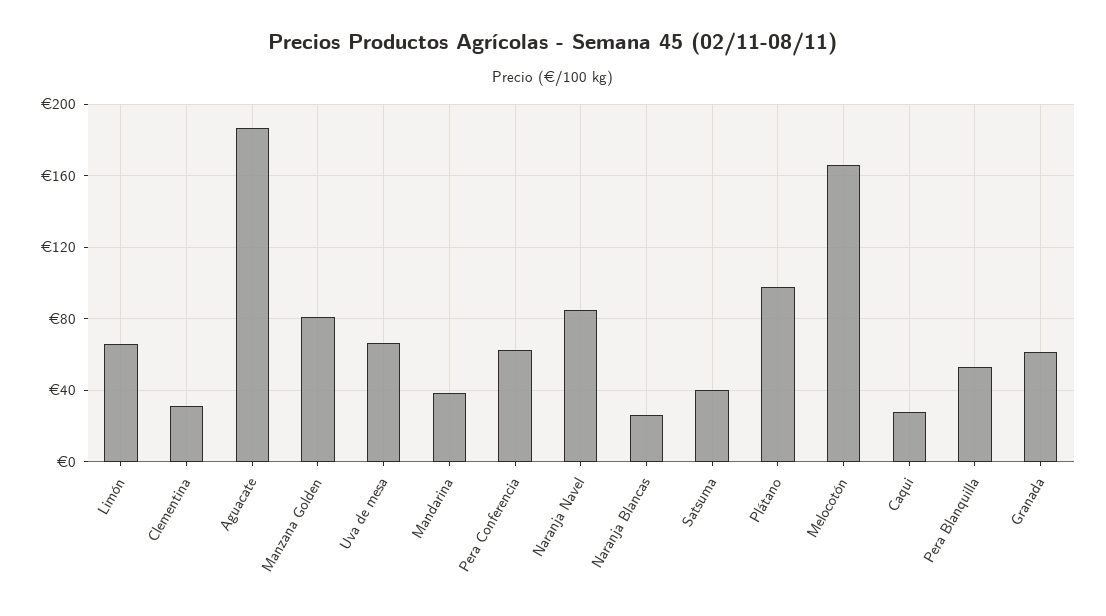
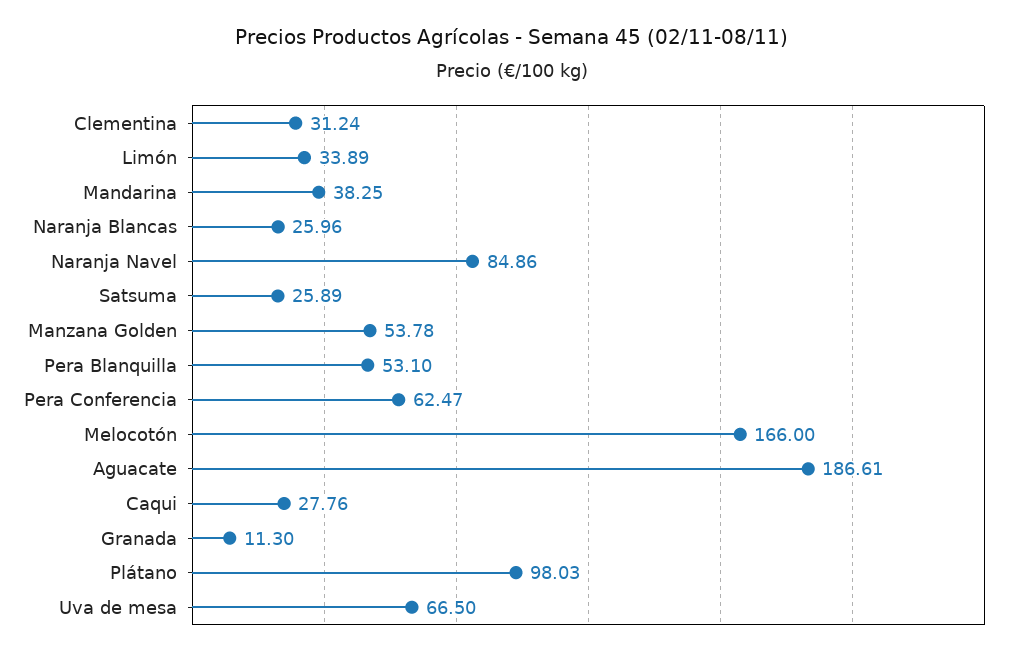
Limón: 65 -> 33.89
Manzana Golden: 80 -> 53.78
Satsuma: 40 -> 25.89
Granada: 60 -> 11.3

